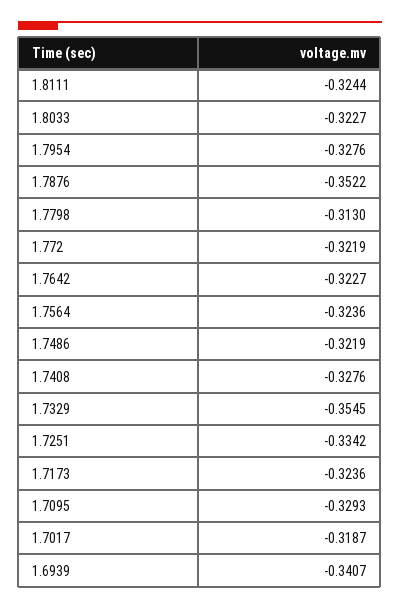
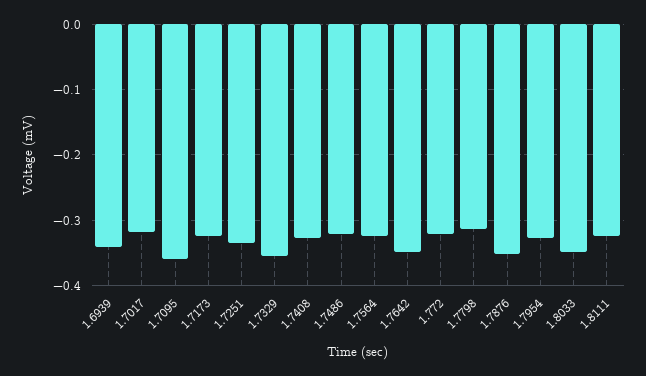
1.8033: -0.3227 -> -0.35
1.7642: -0.3227 -> -0.35
1.7095: -0.3293 -> -0.36

